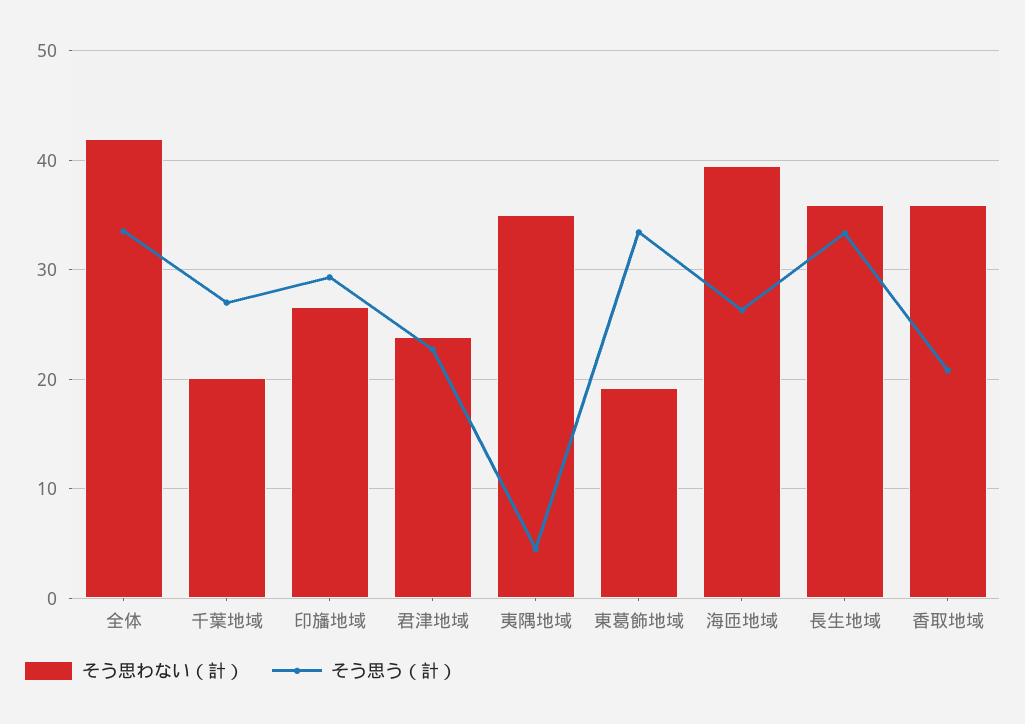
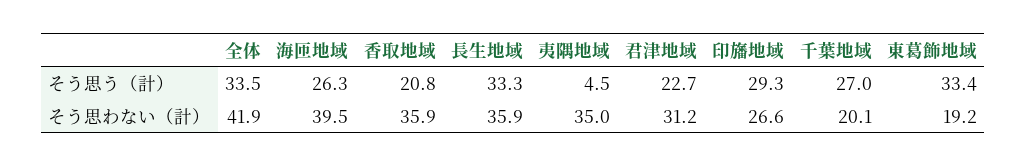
そう思わない（計）, 君津地域: 24 -> 31.2

